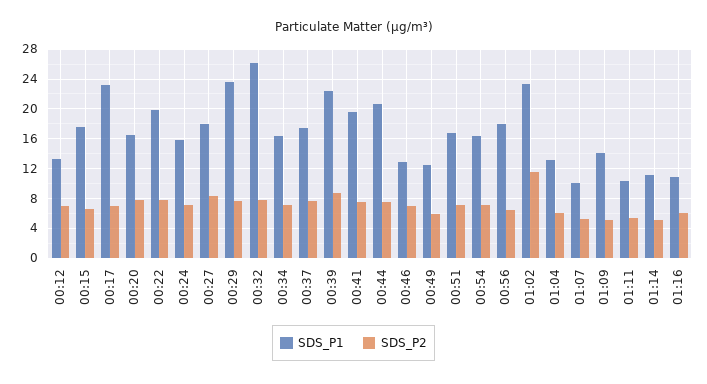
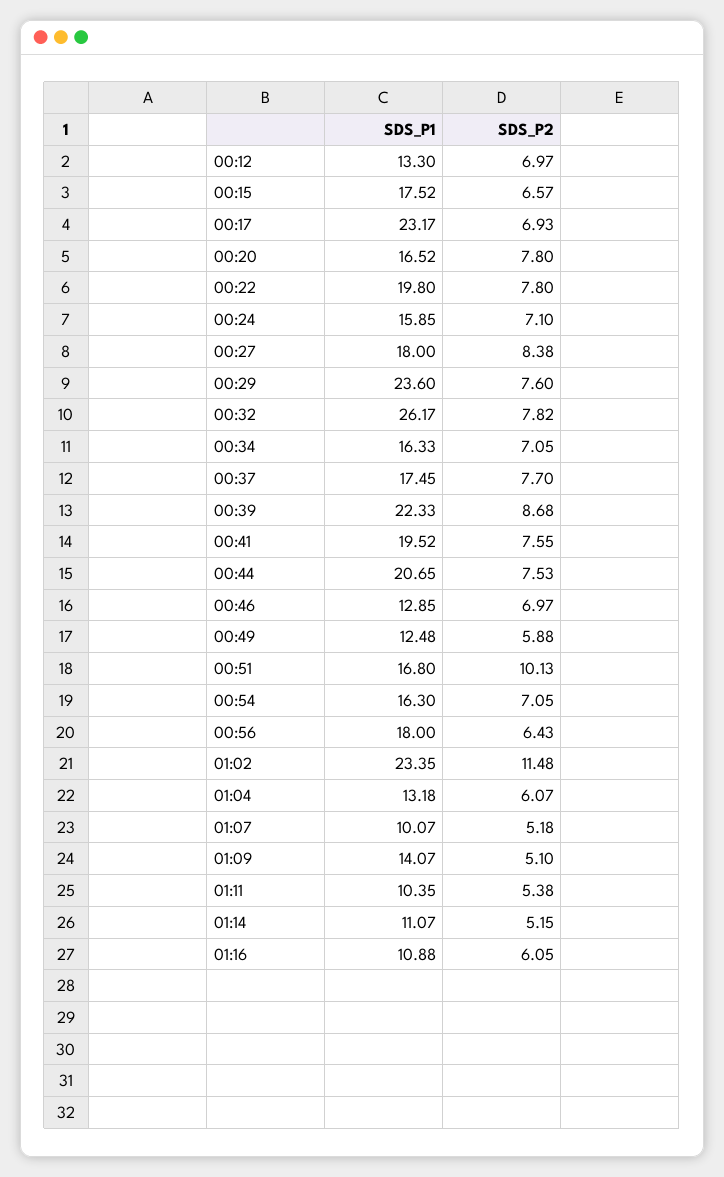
SDS_P2, 00:51: 7 -> 10.13

